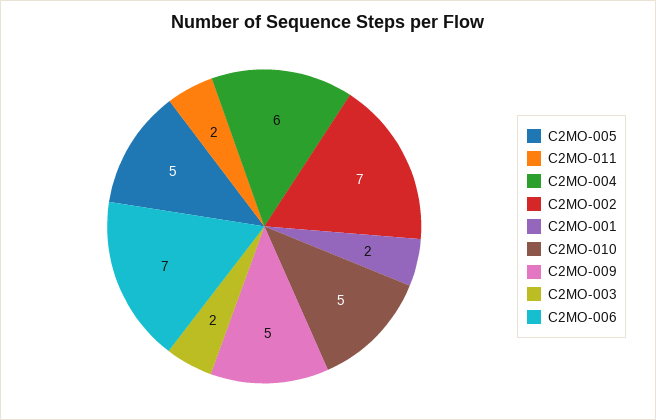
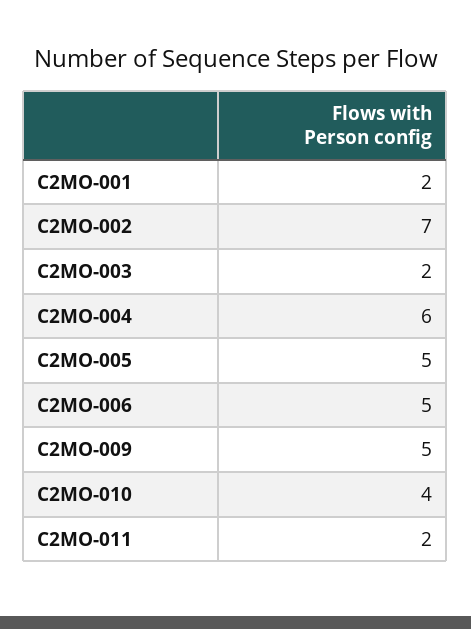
C2MO-010: 5 -> 4
C2MO-006: 7 -> 5

